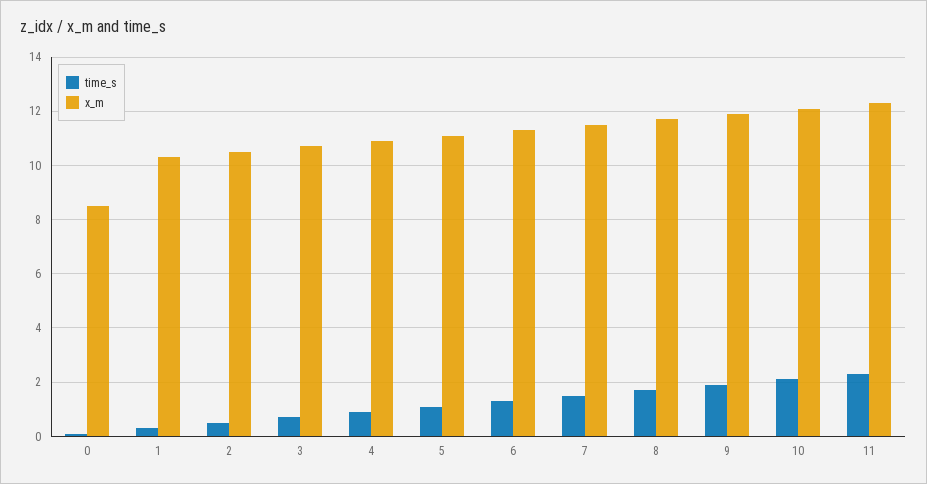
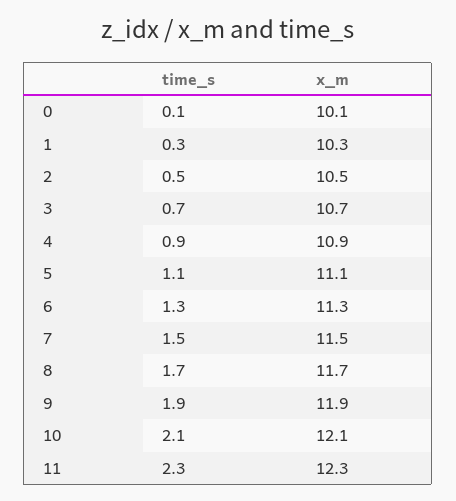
x_m, 0: 8.5 -> 10.1

